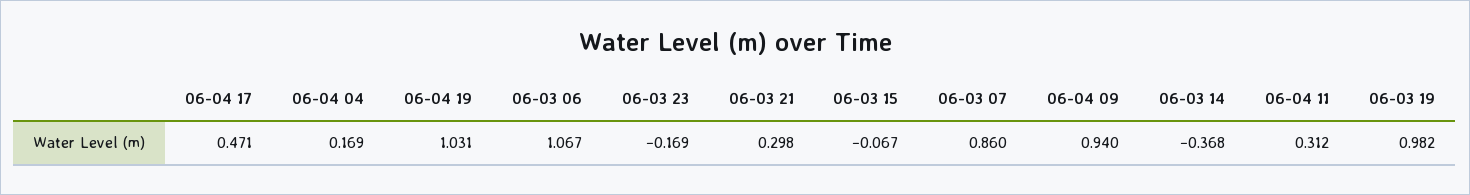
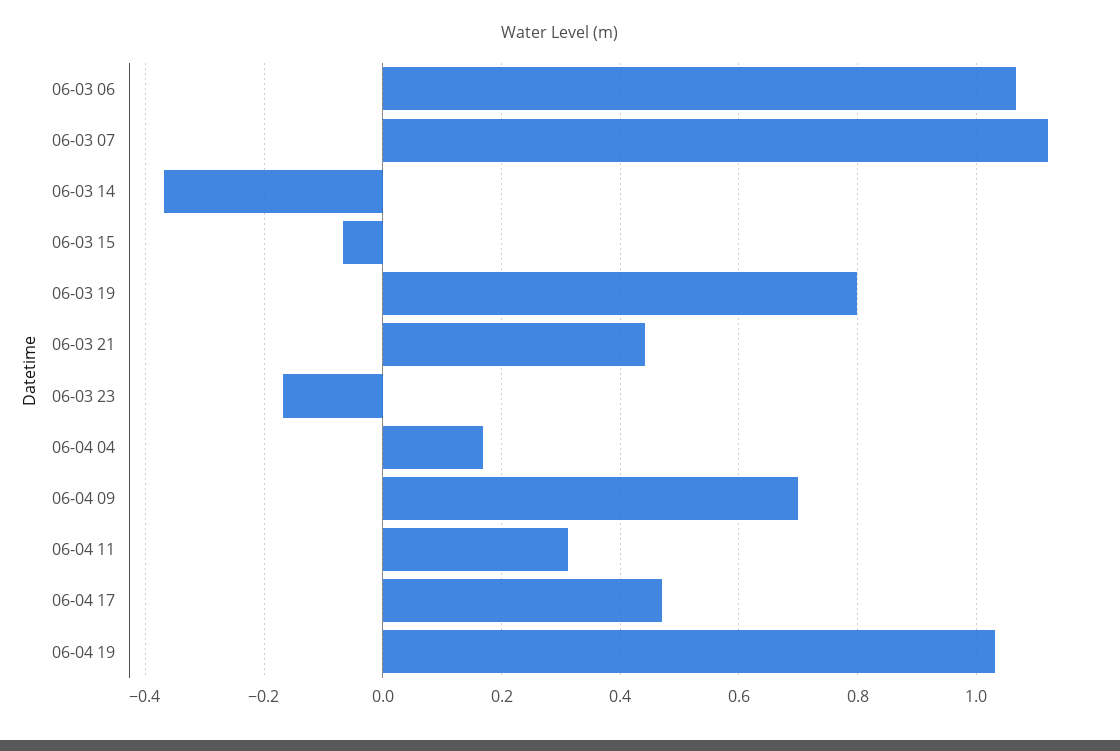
06-03 21: 0.298 -> 0.44
06-03 07: 0.86 -> 1.12
06-04 09: 0.94 -> 0.7
06-03 19: 0.982 -> 0.8

